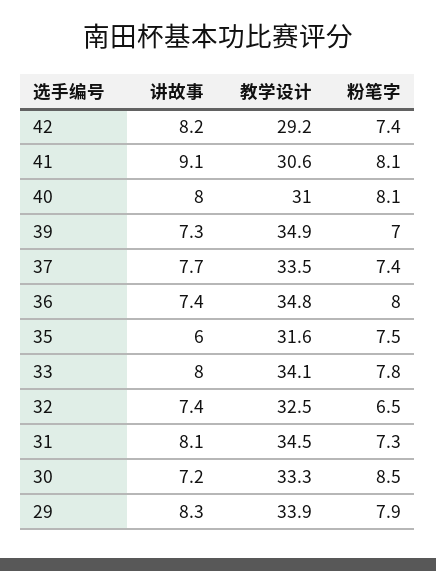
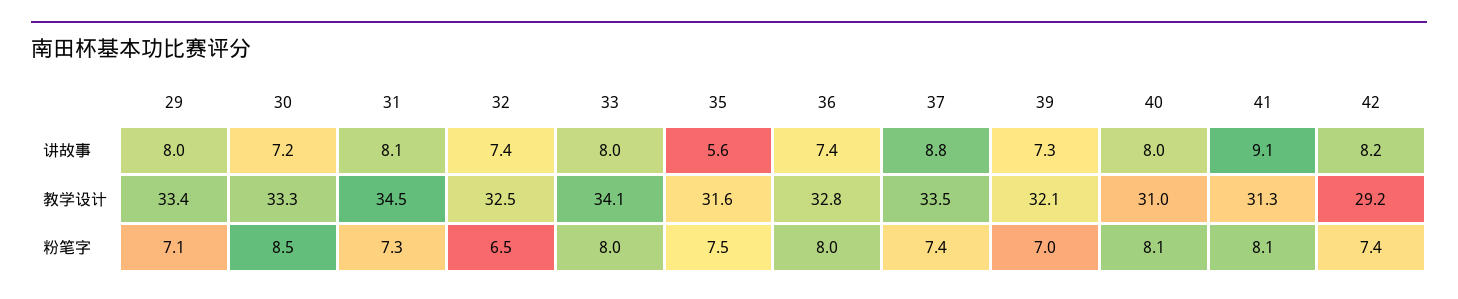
教学设计, 41: 30.6 -> 31.3
教学设计, 39: 34.9 -> 32.1
讲故事, 37: 7.7 -> 8.8
教学设计, 36: 34.8 -> 32.8
讲故事, 35: 6 -> 5.6
粉笔字, 33: 7.8 -> 8
讲故事, 29: 8.3 -> 8
教学设计, 29: 33.9 -> 33.4
粉笔字, 29: 7.9 -> 7.1

